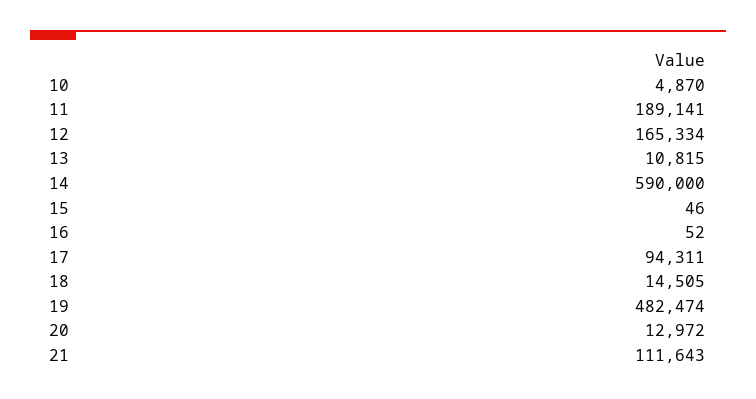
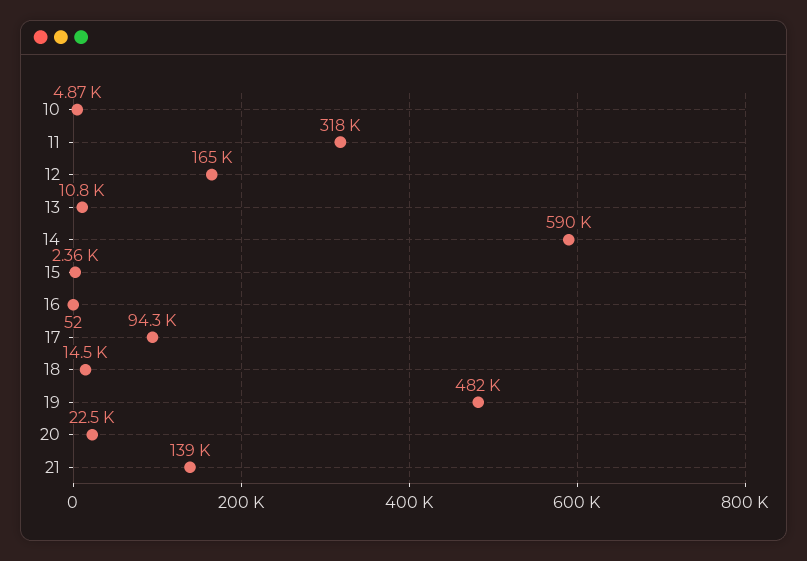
11: 189141 -> 318000
15: 46 -> 2360
20: 12972 -> 22500
21: 111643 -> 139000

